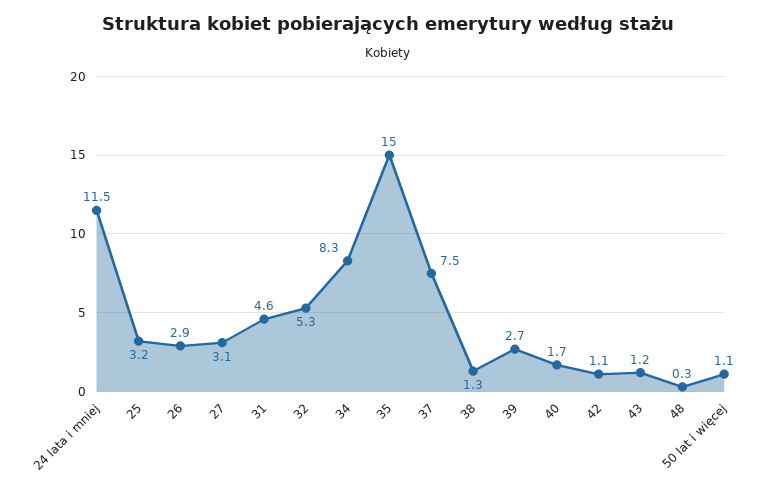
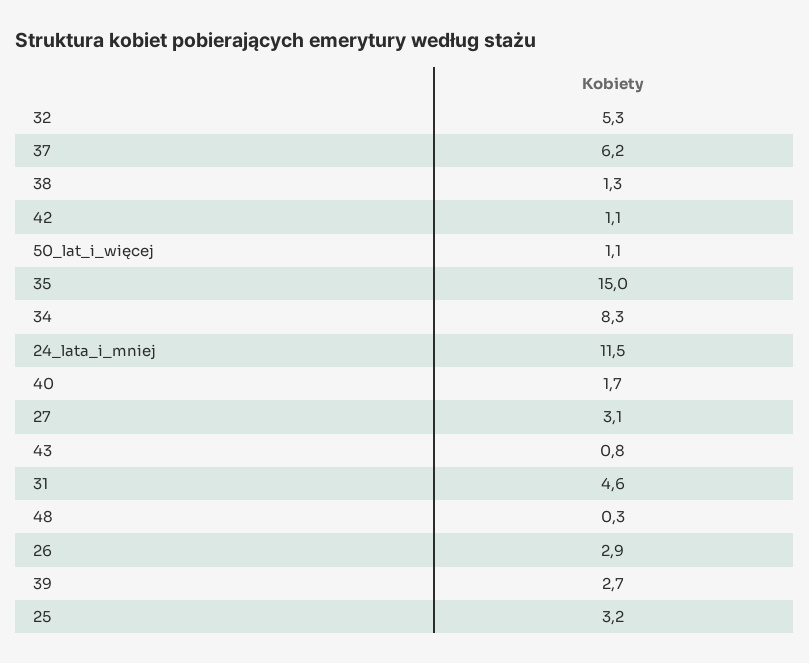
37: 7.5 -> 6.2
43: 1.2 -> 0.8

